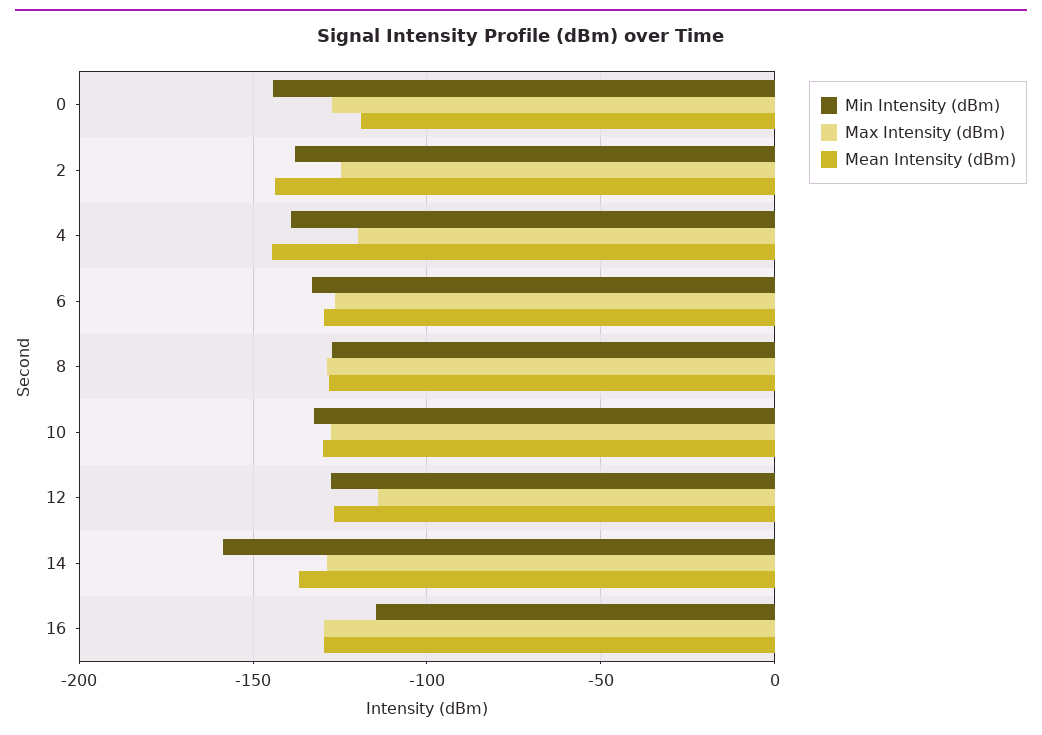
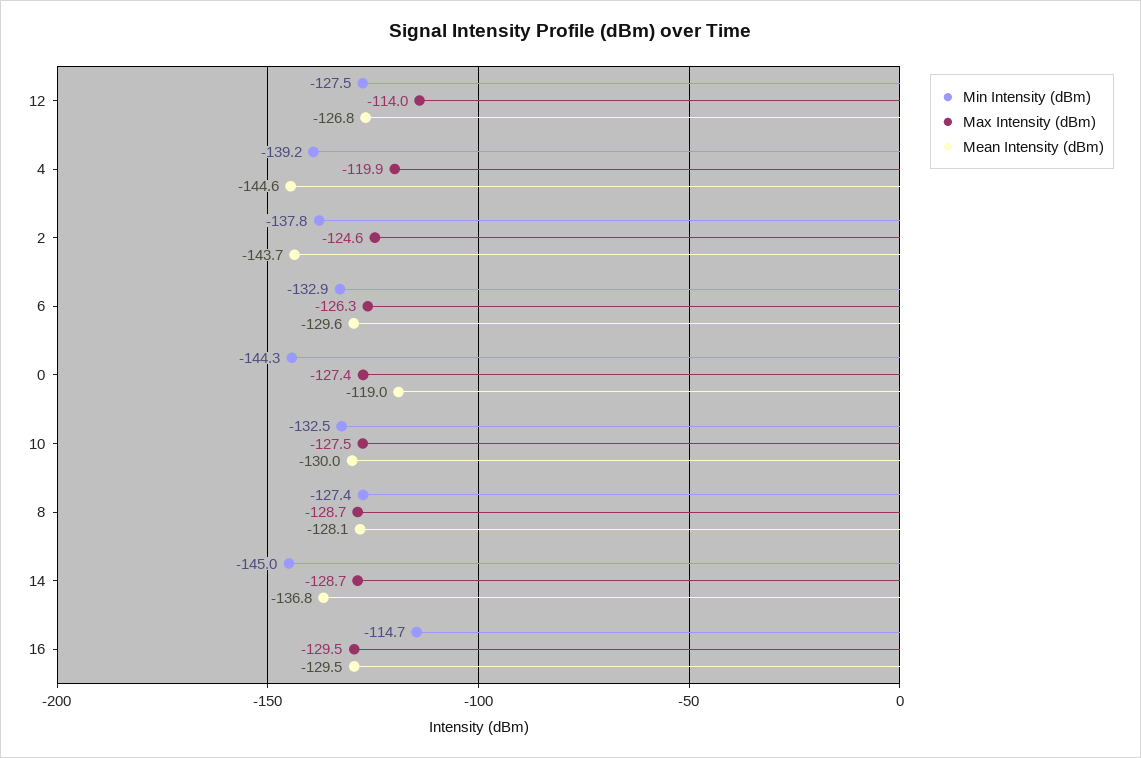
Min Intensity (dBm), 14: -160 -> -145

